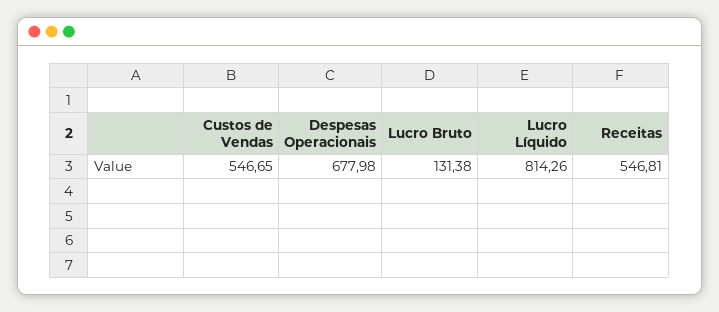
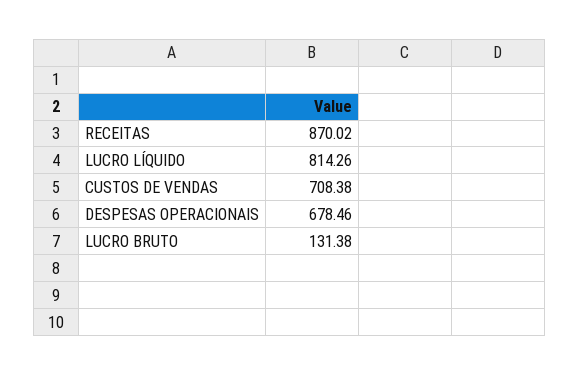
Custos de Vendas: 546.65 -> 708.38
Despesas Operacionais: 677.98 -> 678.46
Receitas: 546.81 -> 870.02

